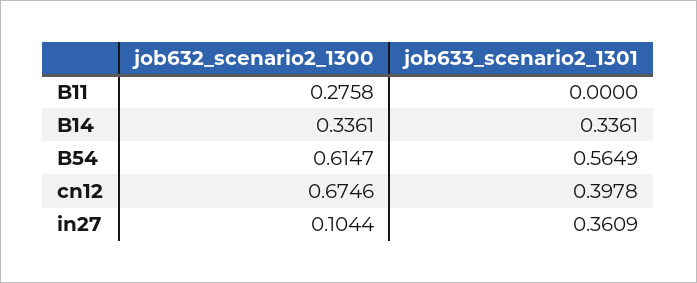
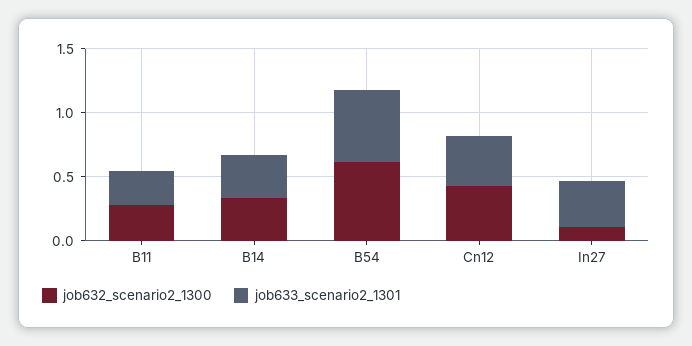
job633_scenario2_1301, B11: 0 -> 0.3
job632_scenario2_1300, cn12: 0.6746 -> 0.4

